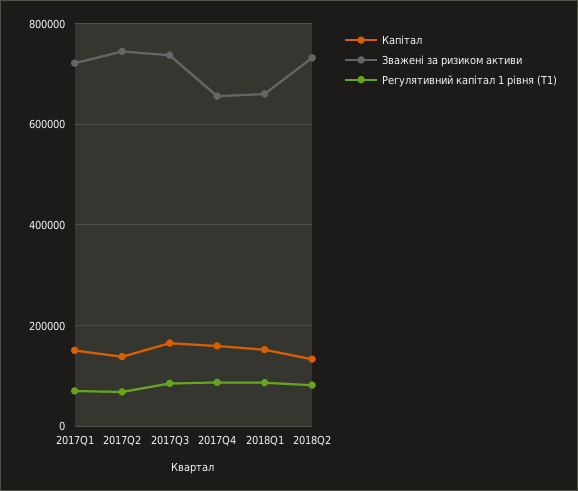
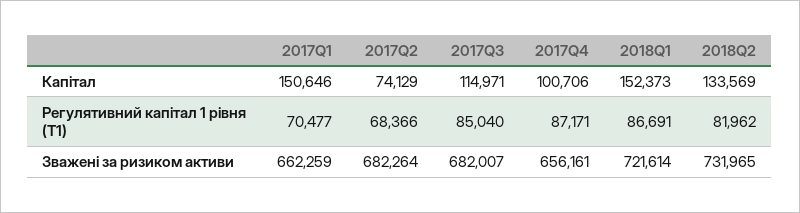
Зважені за ризиком активи, 2017Q1: 720000 -> 662259
Капітал, 2017Q2: 140000 -> 74129
Зважені за ризиком активи, 2017Q2: 740000 -> 682264
Капітал, 2017Q3: 160000 -> 114971
Зважені за ризиком активи, 2017Q3: 740000 -> 682007
Капітал, 2017Q4: 160000 -> 100706
Зважені за ризиком активи, 2018Q1: 660000 -> 721614

